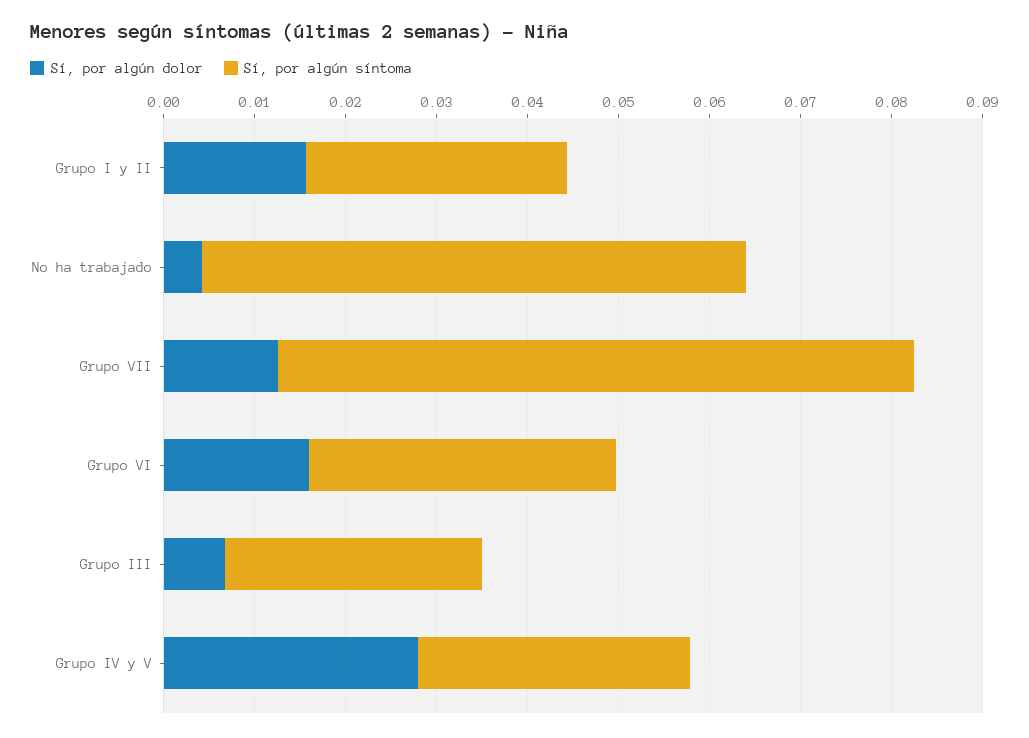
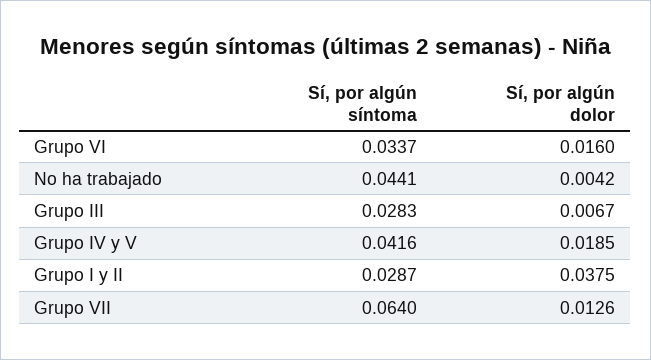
Sí, por algún dolor, Grupo I y II: 0.016 -> 0.0375
Sí, por algún síntoma, No ha trabajado: 0.06 -> 0.0441
Sí, por algún síntoma, Grupo VII: 0.07 -> 0.064
Sí, por algún dolor, Grupo IV y V: 0.028 -> 0.0185
Sí, por algún síntoma, Grupo IV y V: 0.03 -> 0.0416

